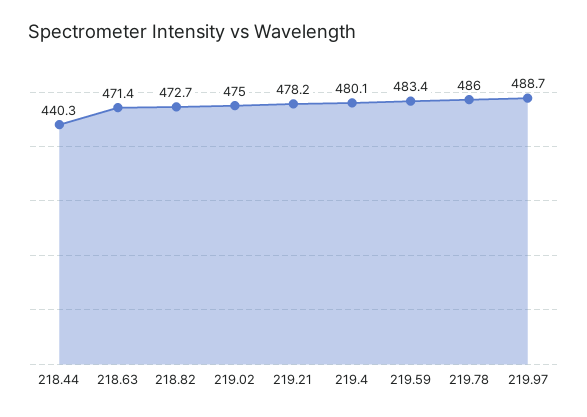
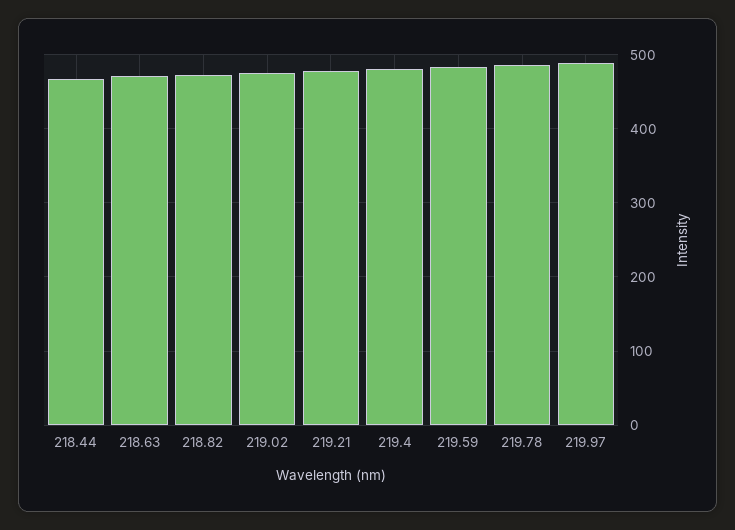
218.44: 440.3 -> 470

